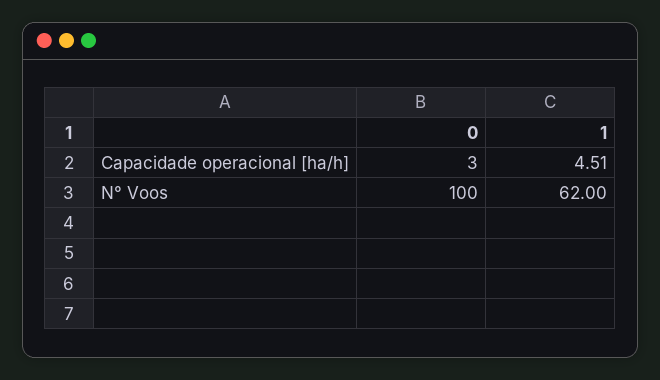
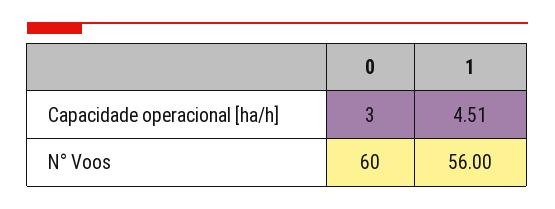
0, N° Voos: 100 -> 60
1, N° Voos: 62 -> 56

